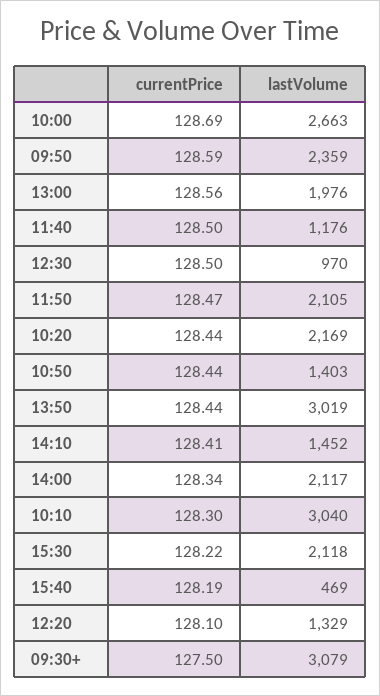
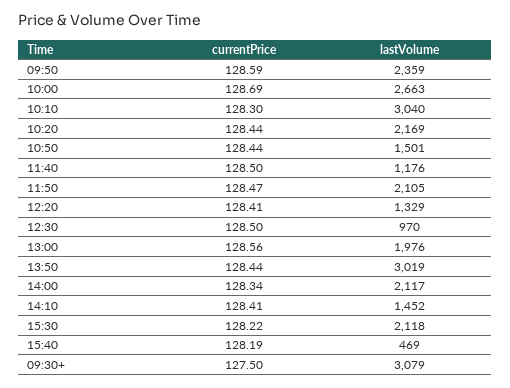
lastVolume, 10:50: 1403 -> 1501
currentPrice, 12:20: 128.1 -> 128.41

